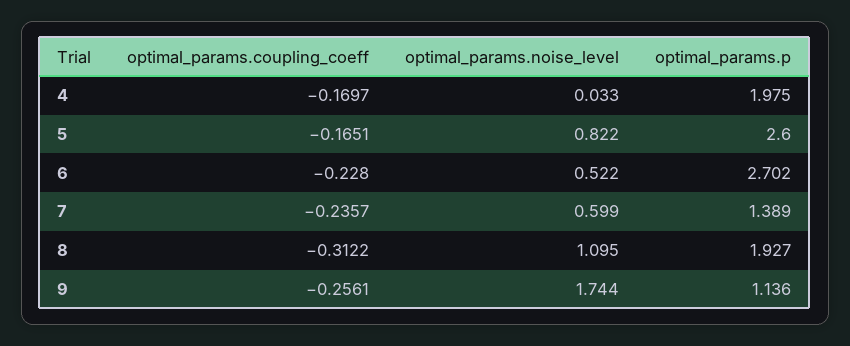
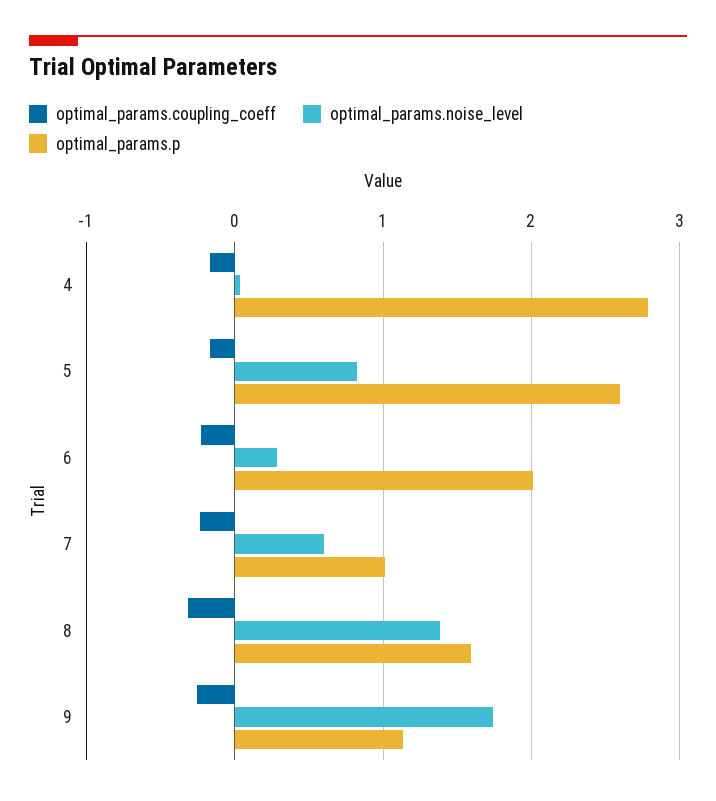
optimal_params.p, 4: 1.975 -> 2.8
optimal_params.noise_level, 6: 0.522 -> 0.3
optimal_params.p, 6: 2.702 -> 2
optimal_params.p, 7: 1.389 -> 1
optimal_params.noise_level, 8: 1.095 -> 1.4
optimal_params.p, 8: 1.927 -> 1.6

